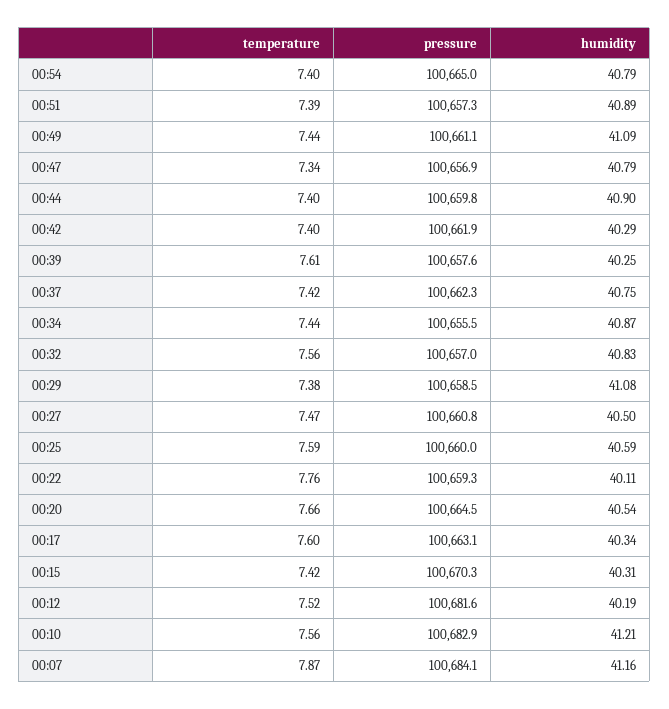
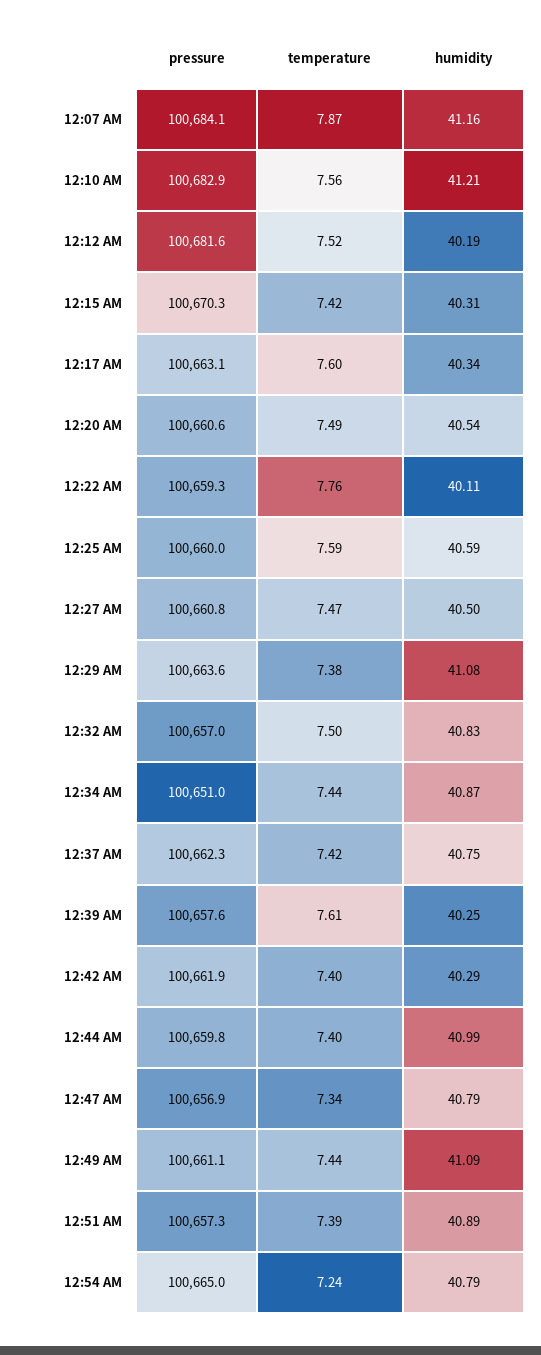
temperature, 00:54: 7.4 -> 7.24
humidity, 00:44: 40.9 -> 40.99
pressure, 00:34: 100655.5 -> 100651
temperature, 00:32: 7.56 -> 7.5
pressure, 00:29: 100658.5 -> 100663.6
temperature, 00:20: 7.66 -> 7.49
pressure, 00:20: 100664.5 -> 100660.6

